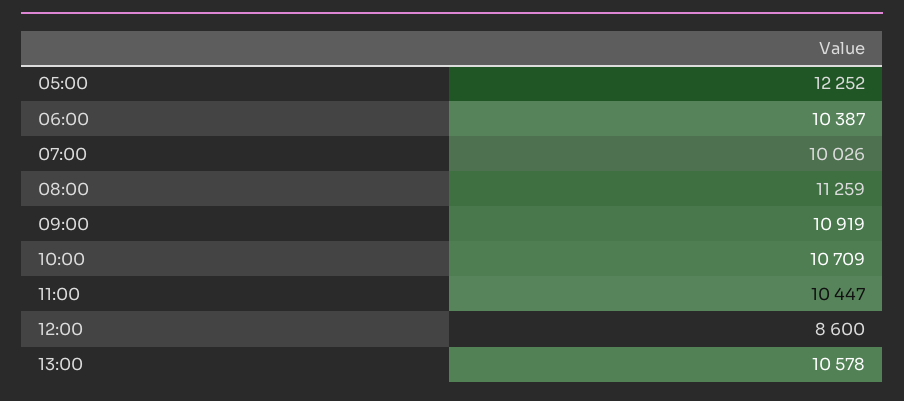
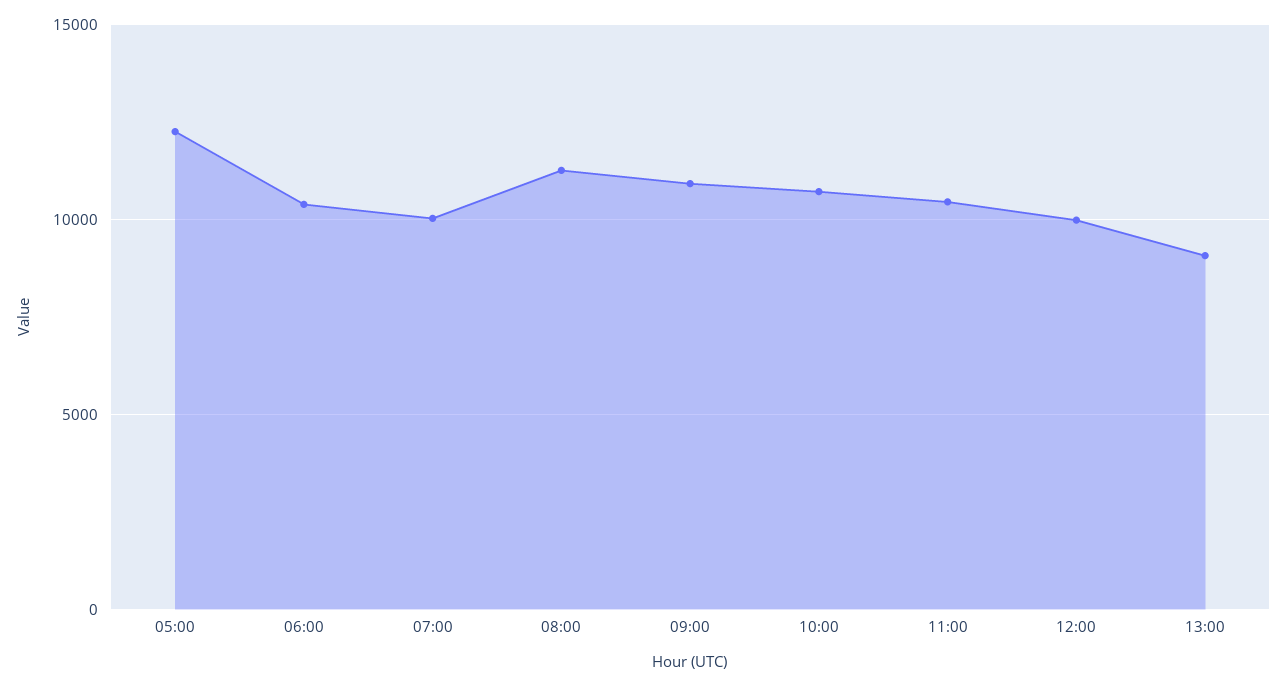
12:00: 8600 -> 10000
13:00: 10578 -> 9000

